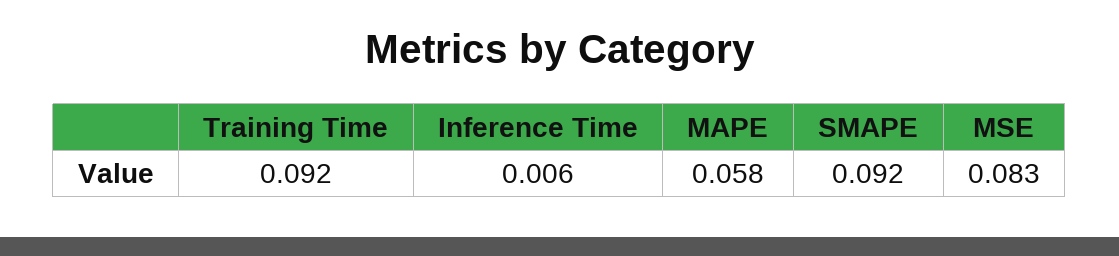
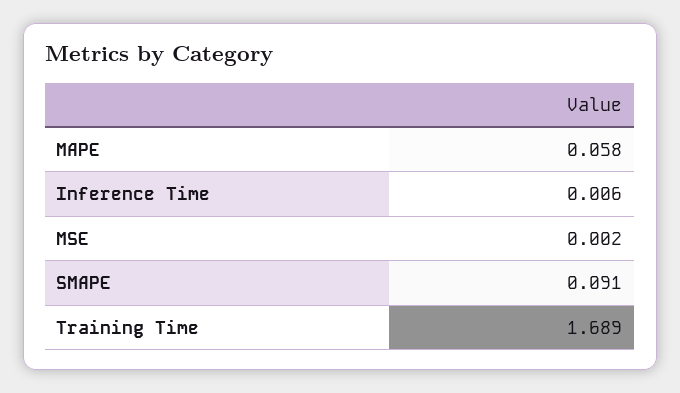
Training Time: 0.092 -> 1.689
SMAPE: 0.092 -> 0.091
MSE: 0.083 -> 0.002

